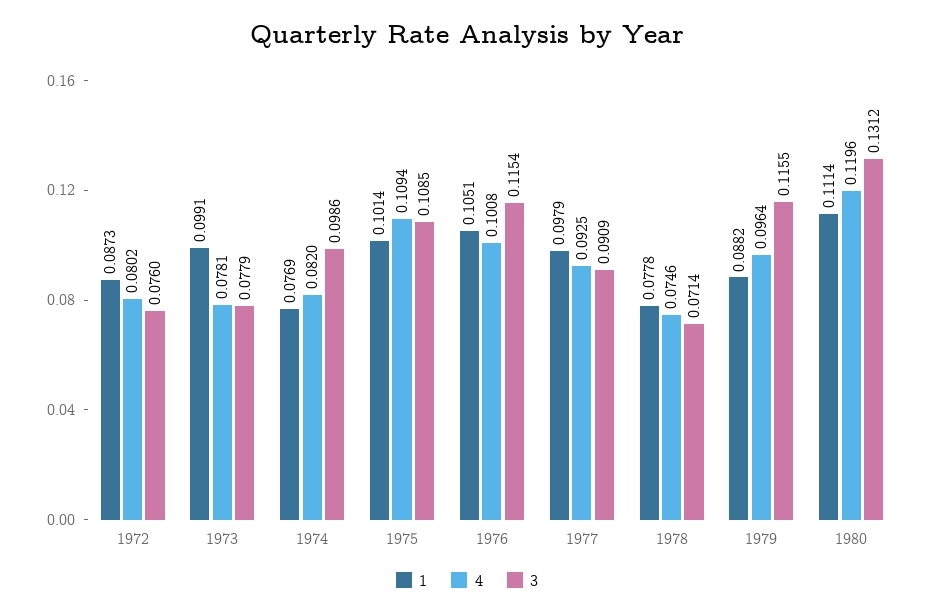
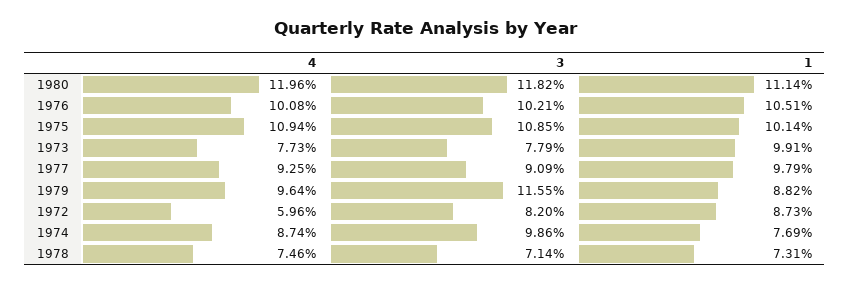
4, 1972: 0.0802 -> 0.0596
3, 1972: 0.076 -> 0.082
4, 1973: 0.0781 -> 0.0773
4, 1974: 0.082 -> 0.0874
3, 1976: 0.1154 -> 0.1021
1, 1978: 0.0778 -> 0.0731
3, 1980: 0.1312 -> 0.1182

